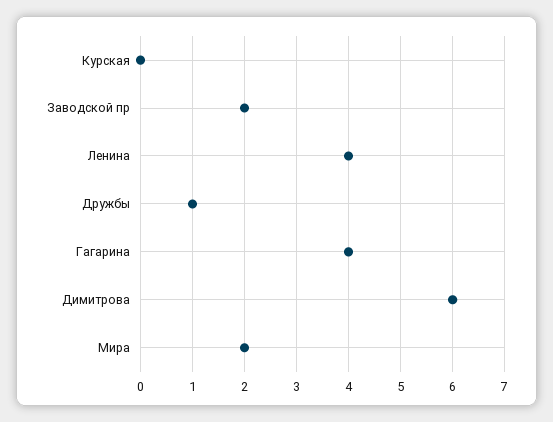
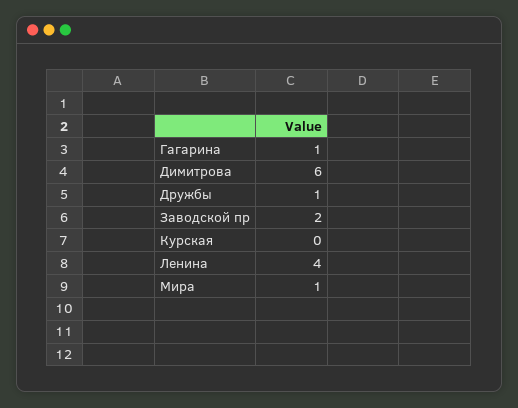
Гагарина: 4 -> 1
Мира: 2 -> 1

